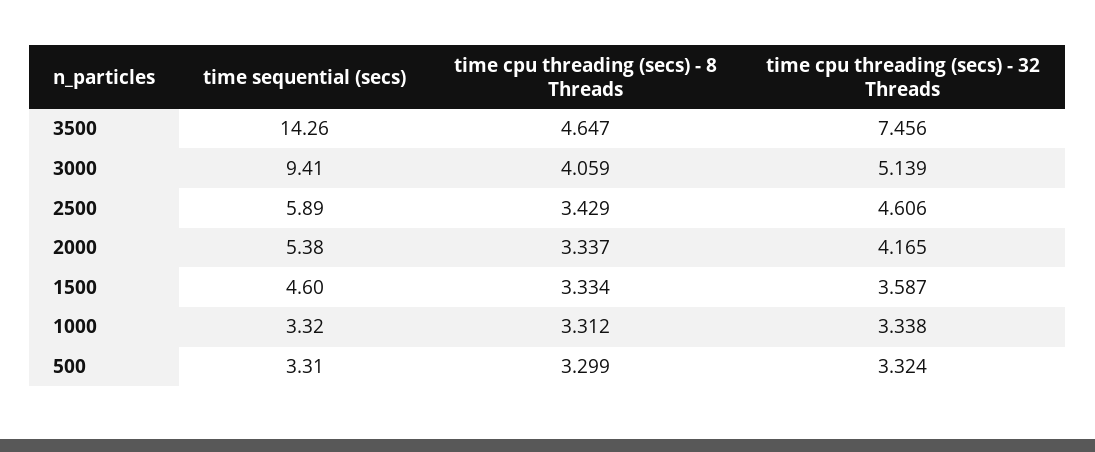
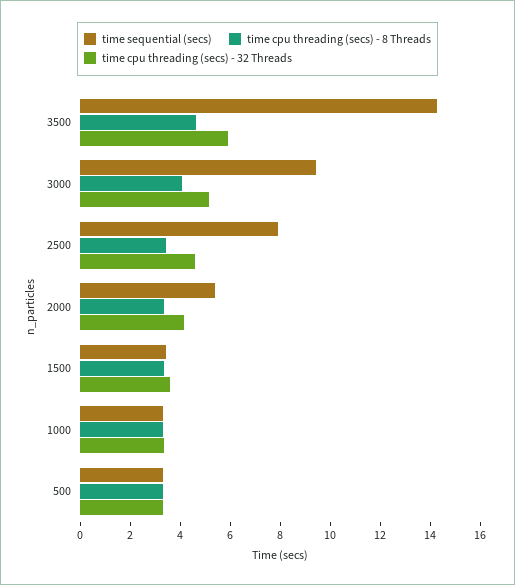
time cpu threading (secs) - 32 Threads, 3500: 7.456 -> 6
time sequential (secs), 2500: 5.89 -> 8
time sequential (secs), 1500: 4.6 -> 3.5

